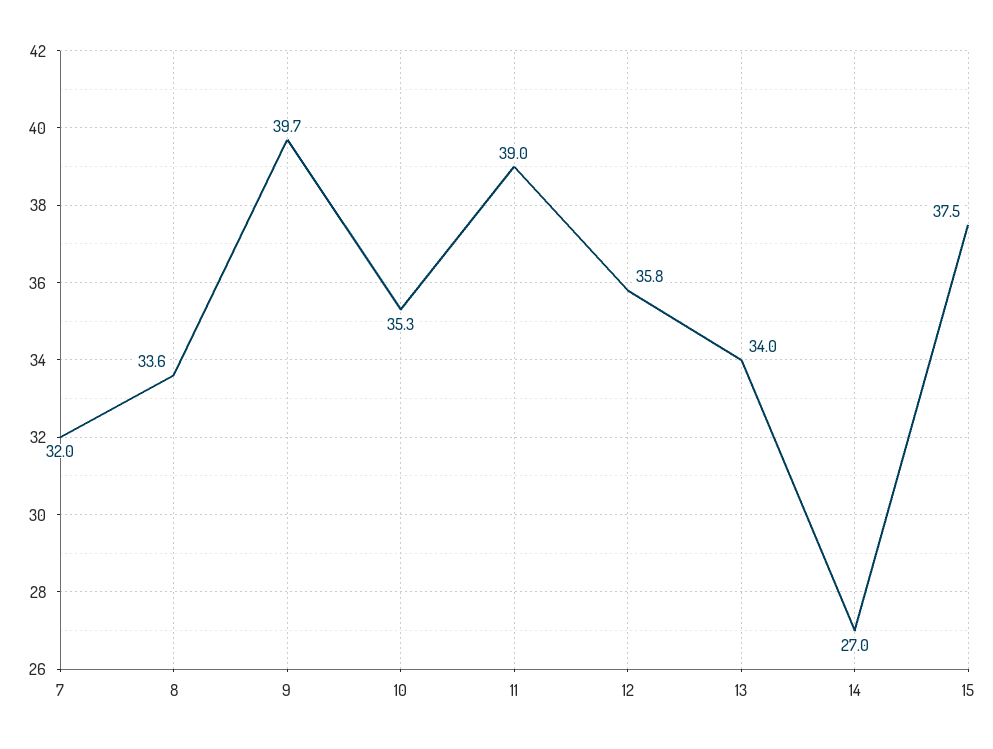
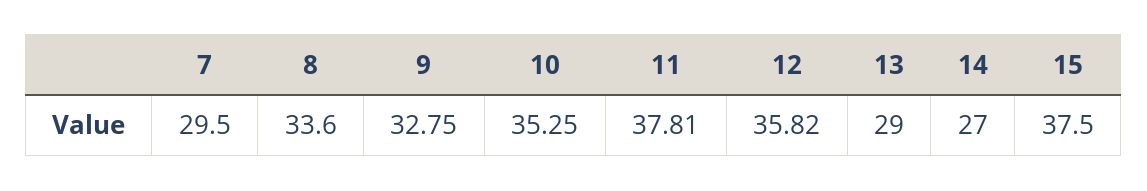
7: 32 -> 29.5
9: 39.7 -> 32.75
11: 39 -> 37.81
13: 34 -> 29

